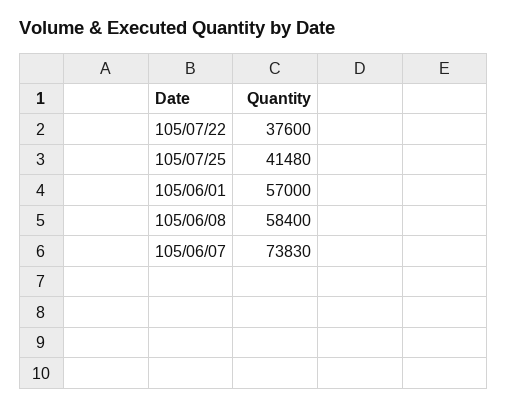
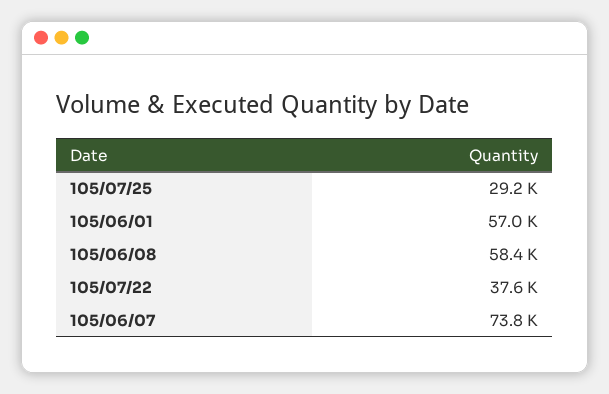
105/07/25: 41480 -> 29200

